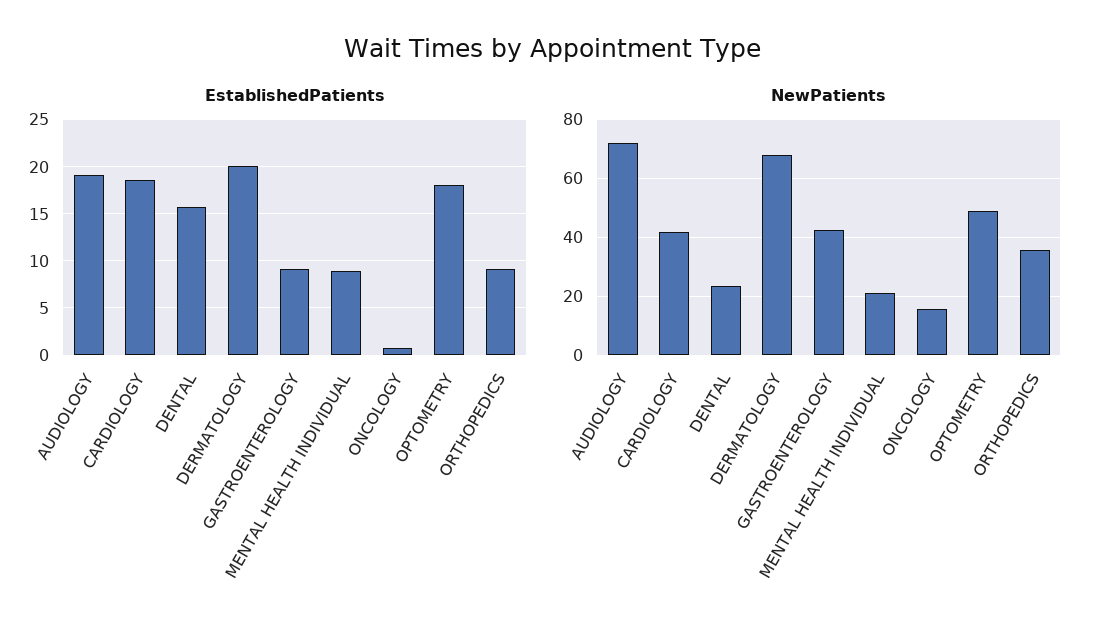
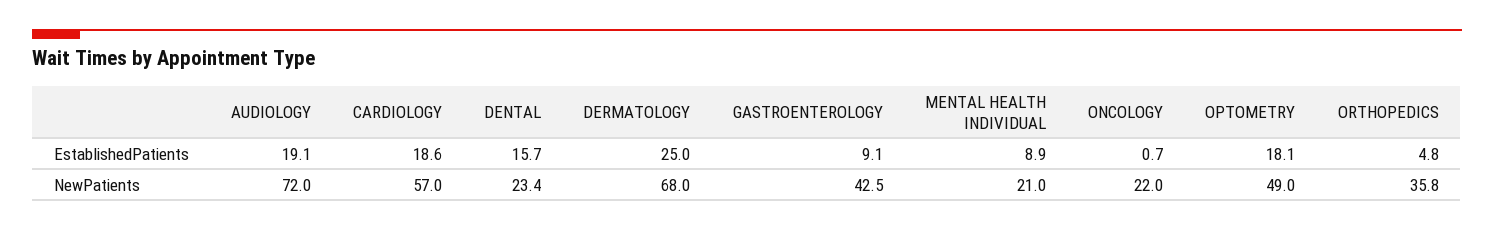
EstablishedPatients, DERMATOLOGY: 20 -> 25
EstablishedPatients, ORTHOPEDICS: 9 -> 4.8
NewPatients, CARDIOLOGY: 42.5 -> 57
NewPatients, ONCOLOGY: 15 -> 22

